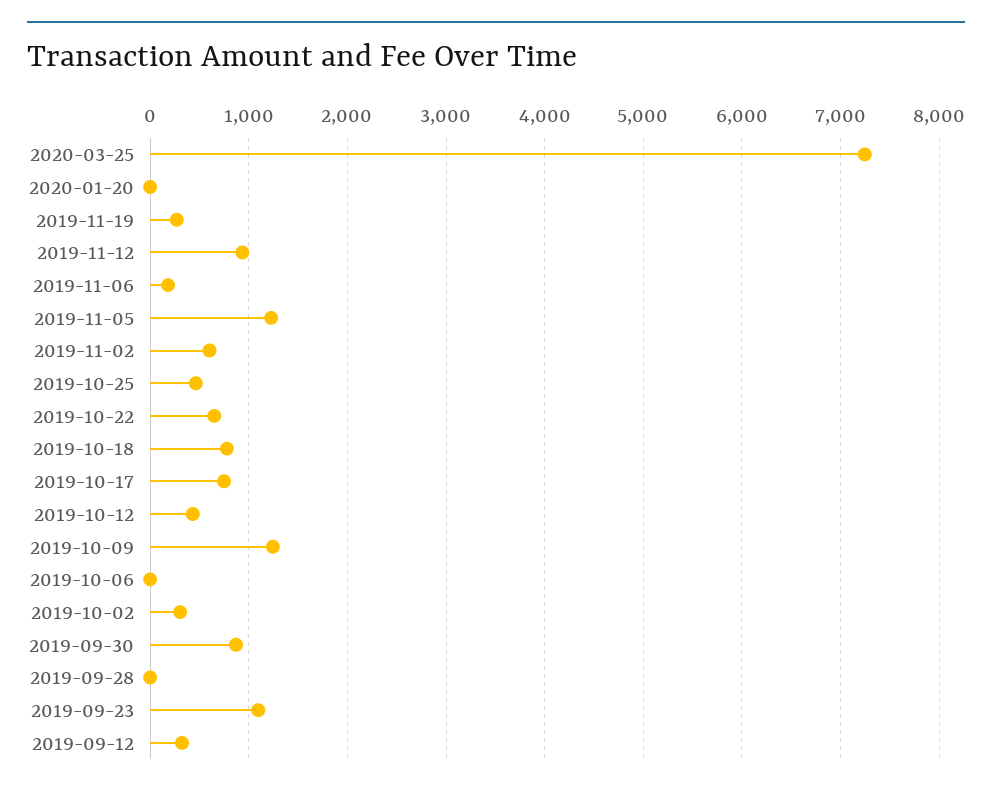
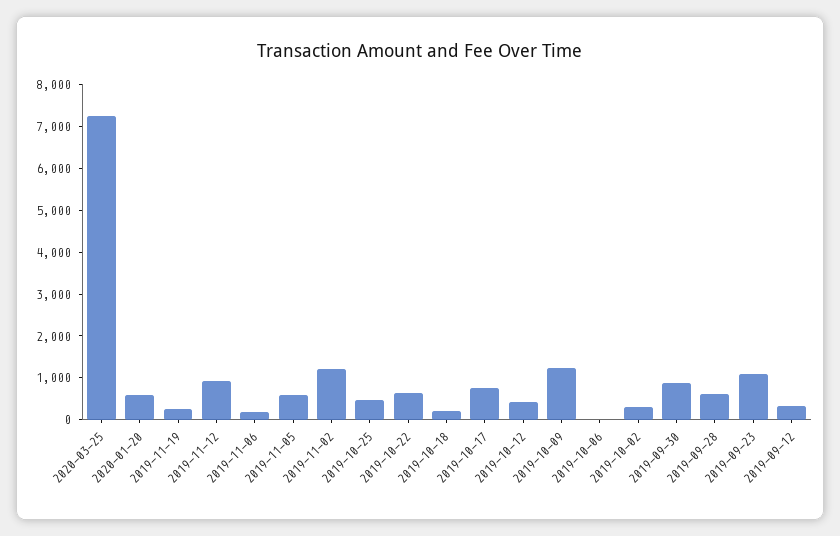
2020-01-20: 0 -> 600
2019-11-05: 1200 -> 600
2019-11-02: 600 -> 1200
2019-10-18: 800 -> 200
2019-09-28: 0 -> 600

